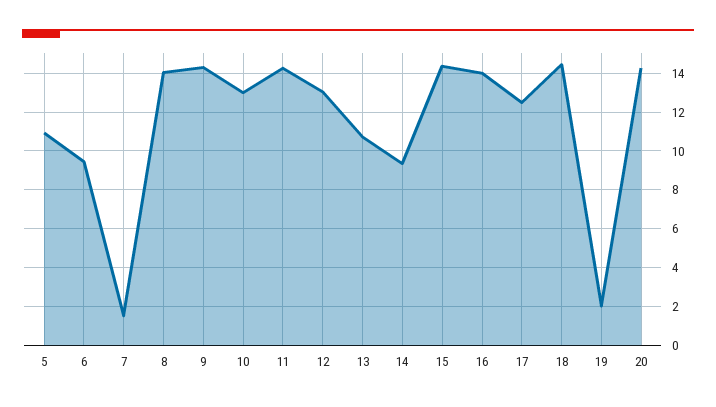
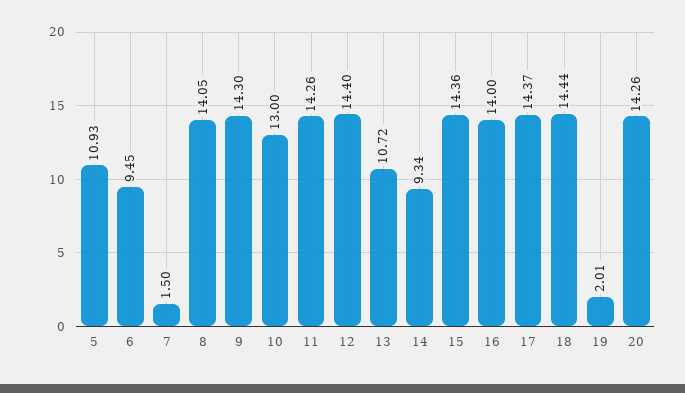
12: 13 -> 14.4
17: 12.5 -> 14.37

